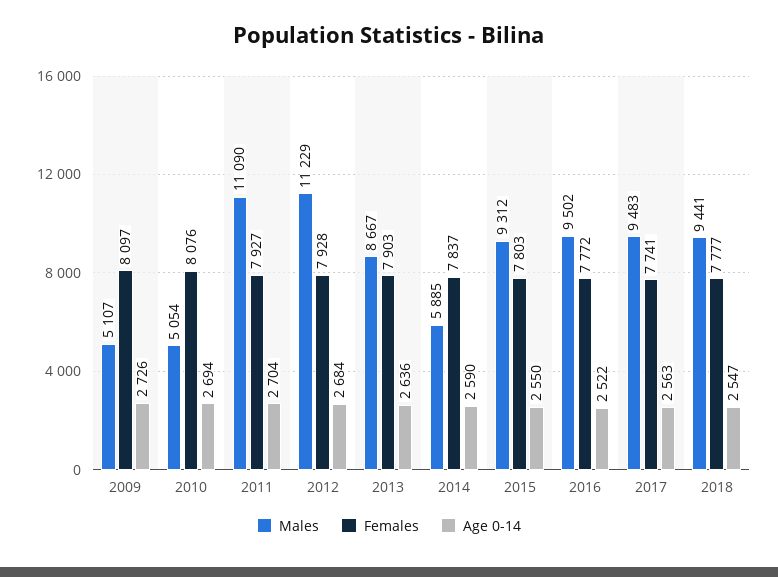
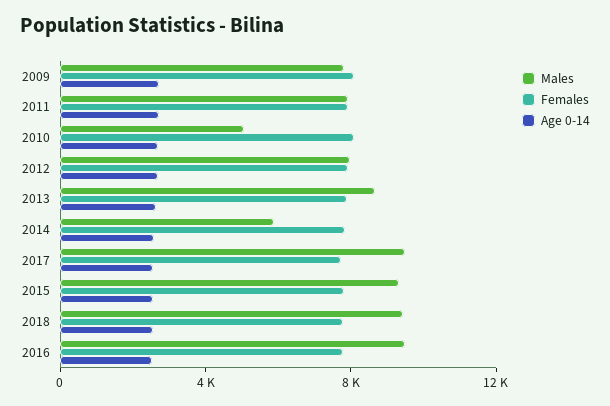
Males, 2009: 5107 -> 8000
Males, 2011: 11090 -> 8000
Males, 2012: 11229 -> 8000

